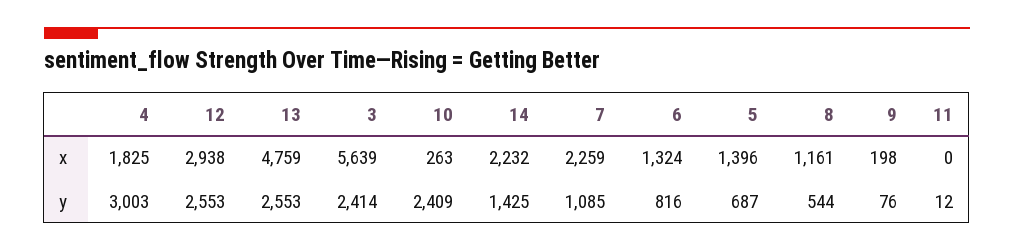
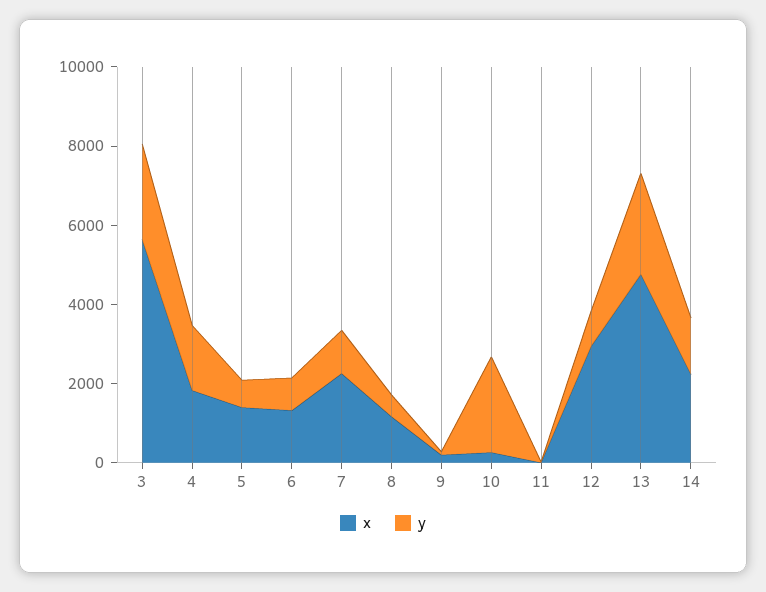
y, 4: 3003 -> 1500
y, 12: 2553 -> 1000

